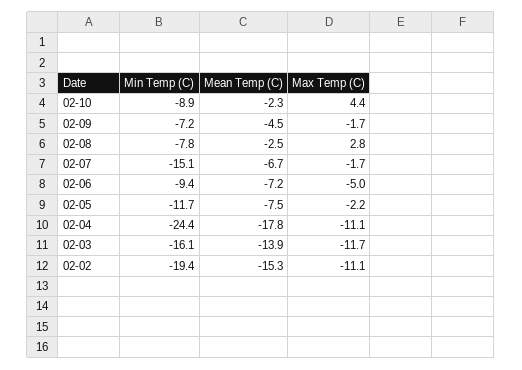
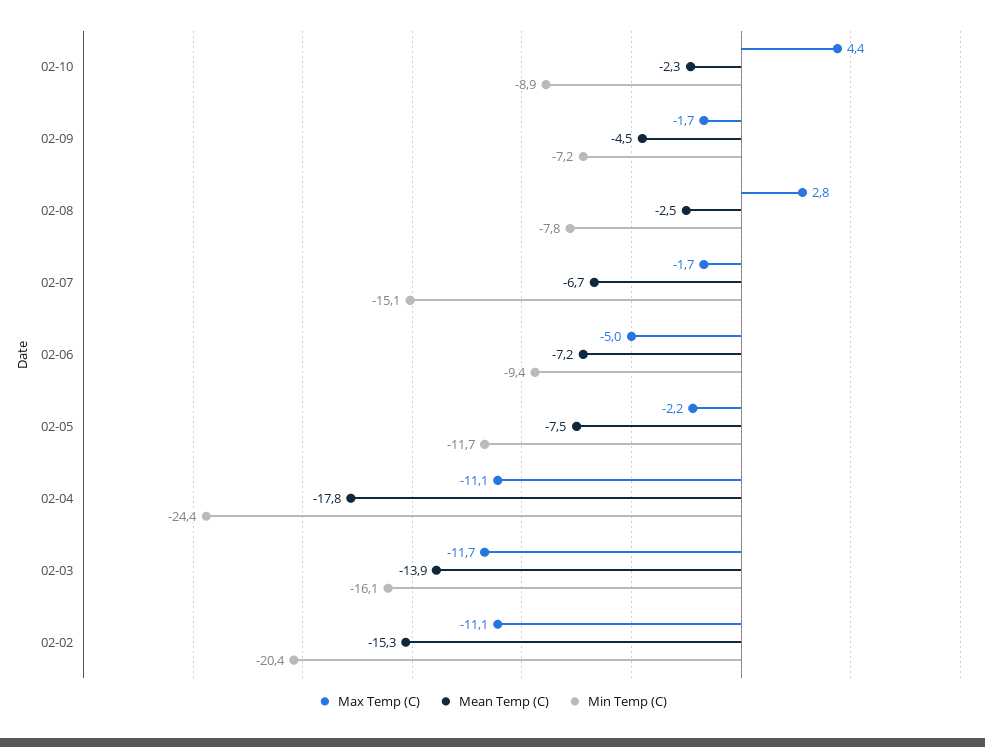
Min Temp (C), 02-02: -19.4 -> -20.4

